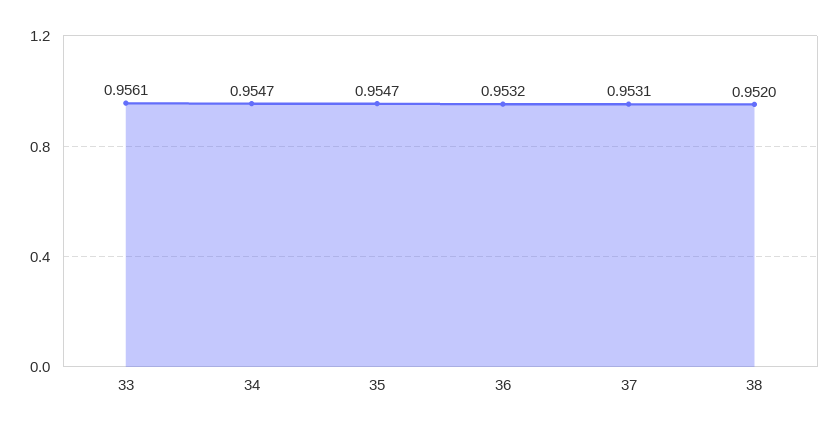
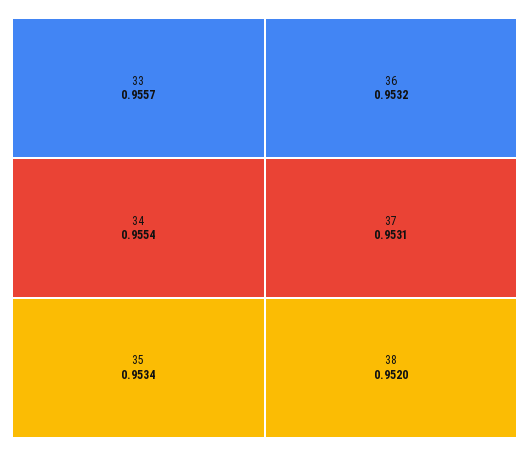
33: 0.9561 -> 0.9557
34: 0.9547 -> 0.9554
35: 0.9547 -> 0.9534

